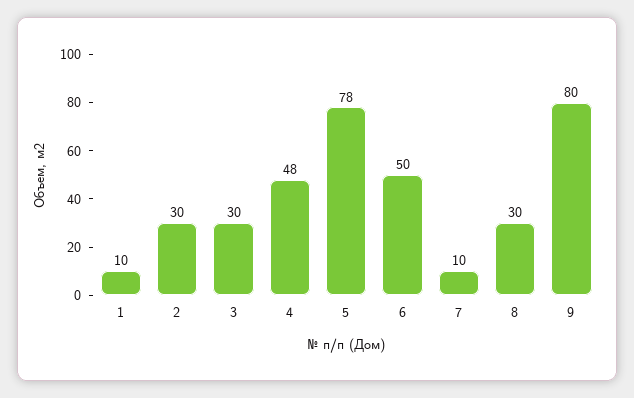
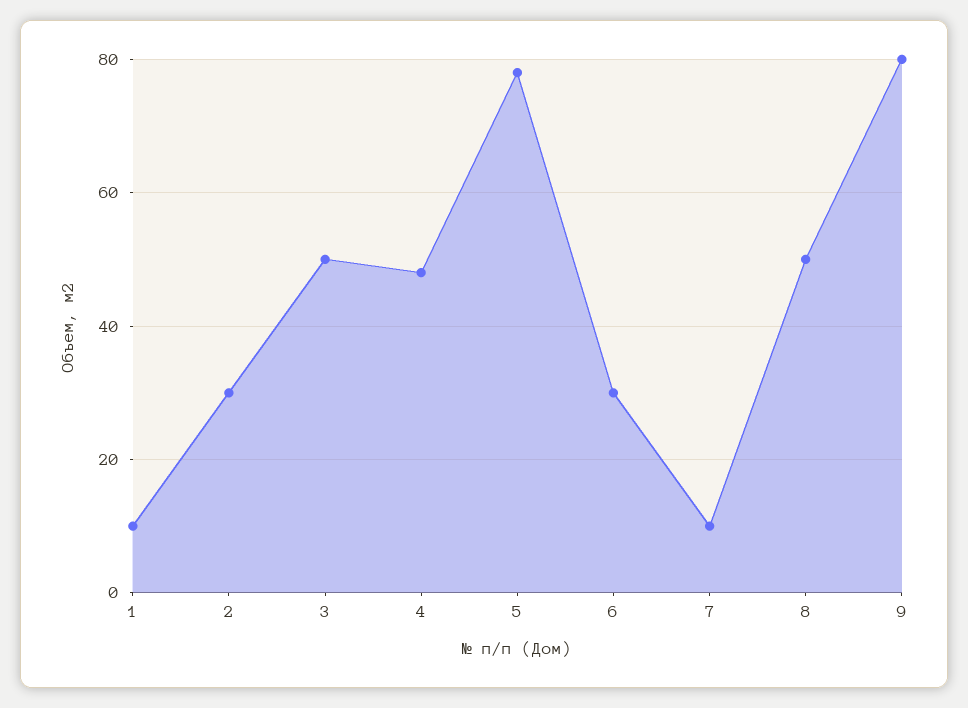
3: 30 -> 50
6: 50 -> 30
8: 30 -> 50

